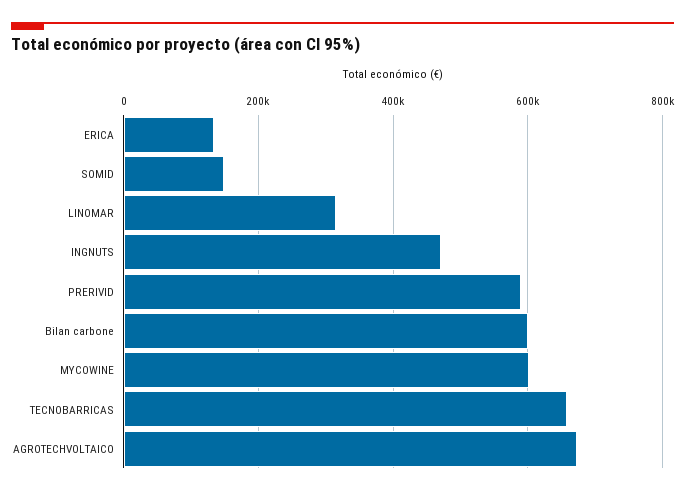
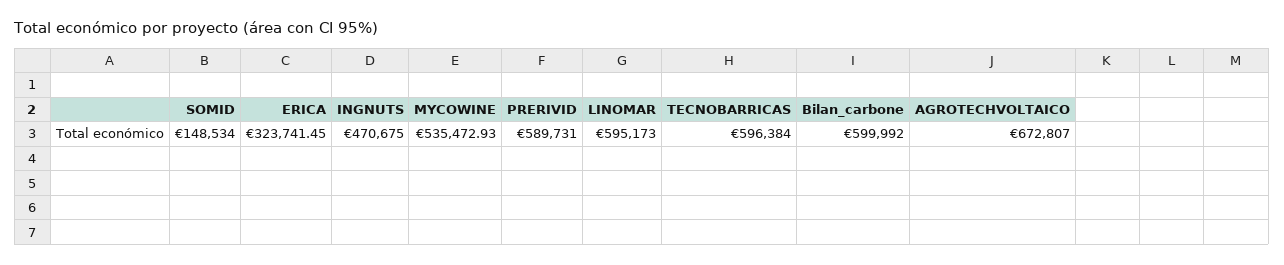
ERICA: 140000 -> 323741.45
LINOMAR: 320000 -> 595173
MYCOWINE: 600000 -> 535472.93
TECNOBARRICAS: 660000 -> 596384

